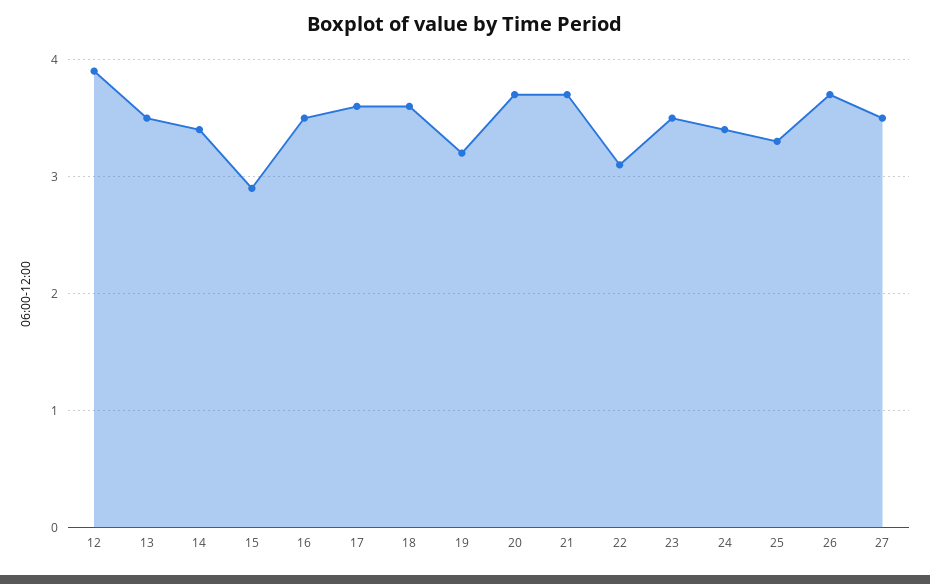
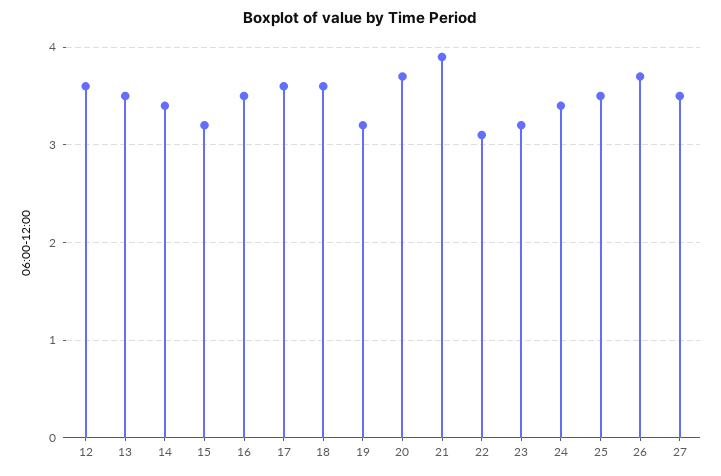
12: 3.9 -> 3.6
15: 2.9 -> 3.2
21: 3.7 -> 3.9
23: 3.5 -> 3.2
25: 3.3 -> 3.5

